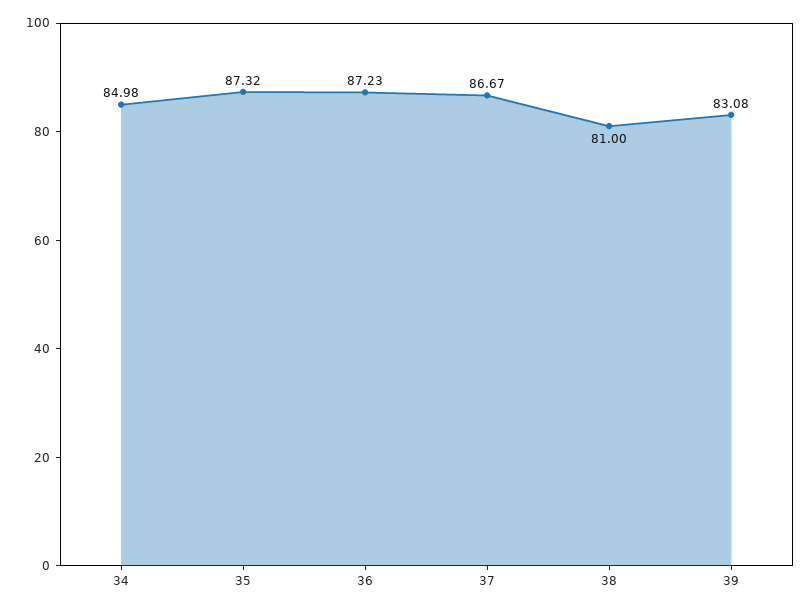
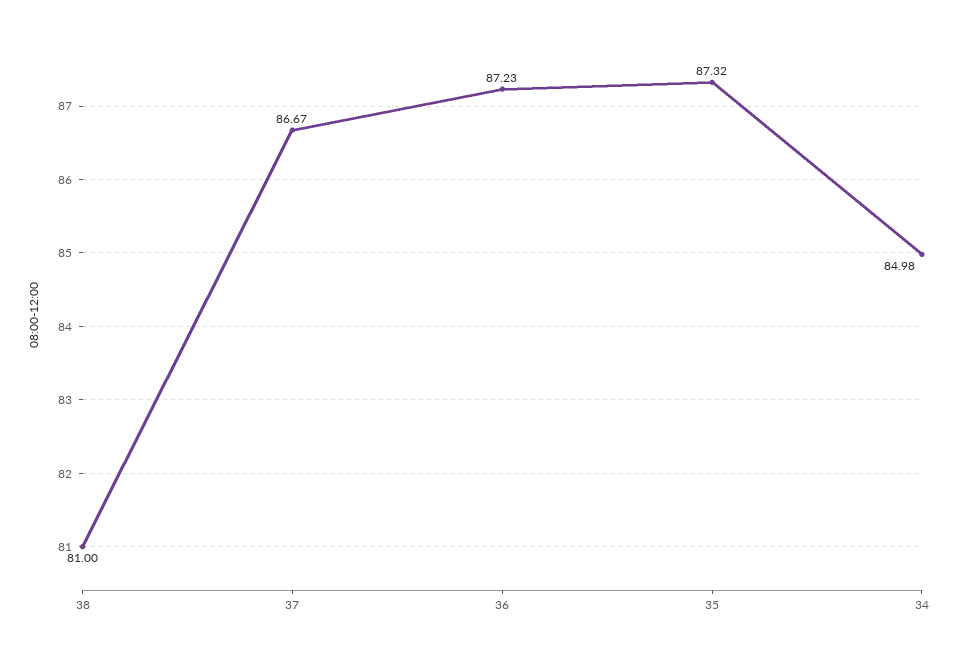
39: 83.08 -> none

